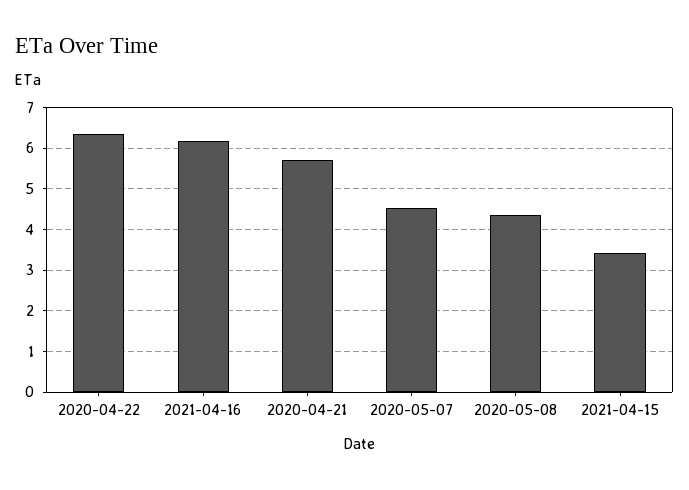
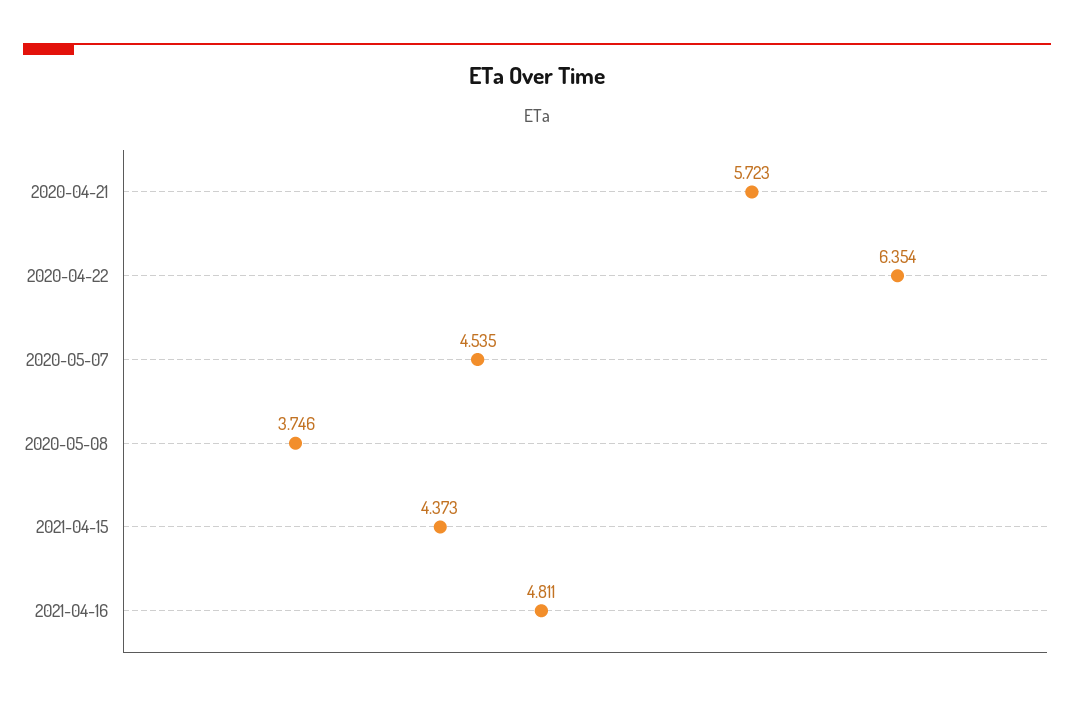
2021-04-16: 6.2 -> 4.811
2020-05-08: 4.4 -> 3.746
2021-04-15: 3.4 -> 4.373

